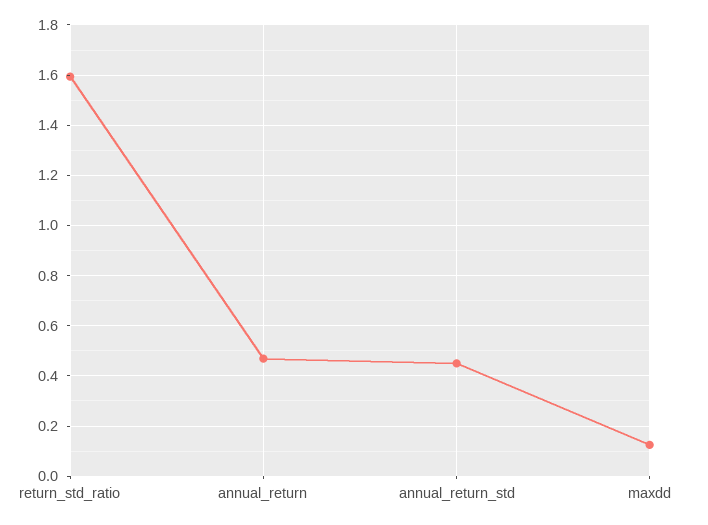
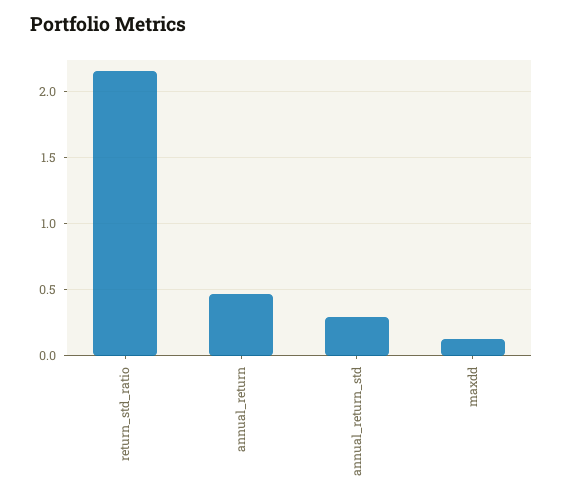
return_std_ratio: 1.6 -> 2.15
annual_return_std: 0.45 -> 0.3

